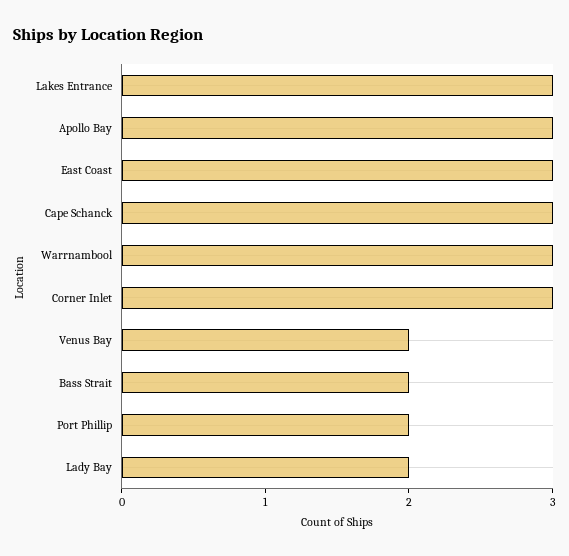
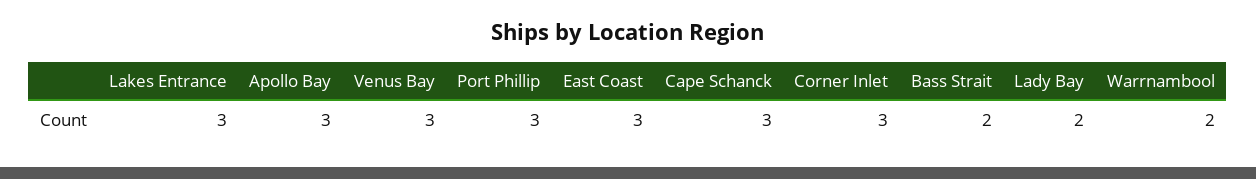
Warrnambool: 3 -> 2
Venus Bay: 2 -> 3
Port Phillip: 2 -> 3

